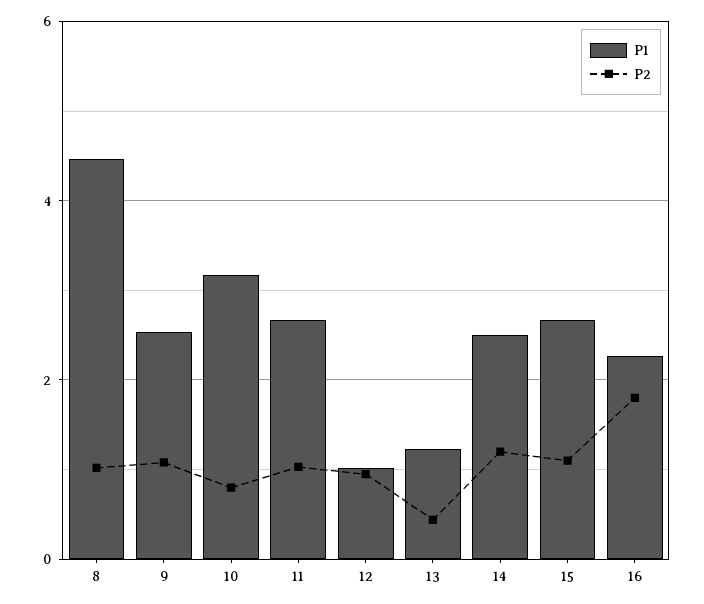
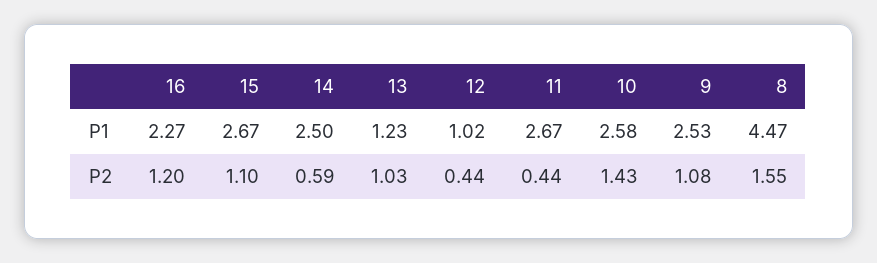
P2, 8: 1 -> 1.55
P1, 10: 3.2 -> 2.58
P2, 10: 0.8 -> 1.43
P2, 11: 1 -> 0.44
P2, 12: 1 -> 0.44
P2, 13: 0.4 -> 1.03
P2, 14: 1.2 -> 0.59
P2, 16: 1.8 -> 1.2

